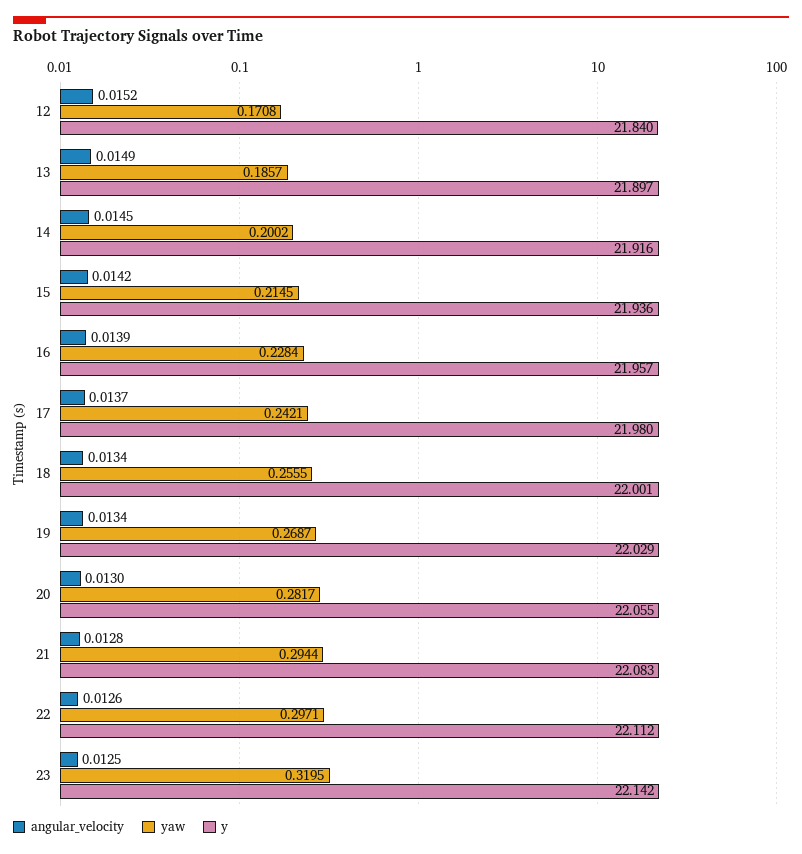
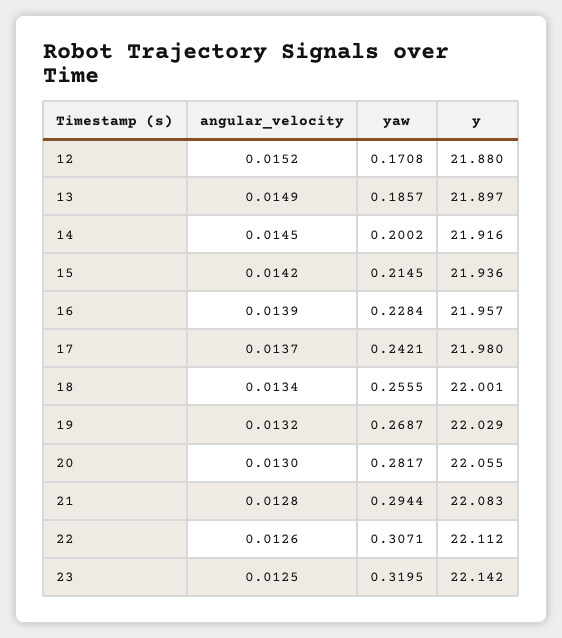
y, 12: 21.84 -> 21.88
angular_velocity, 19: 0.0134 -> 0.0132
yaw, 22: 0.2971 -> 0.3071

